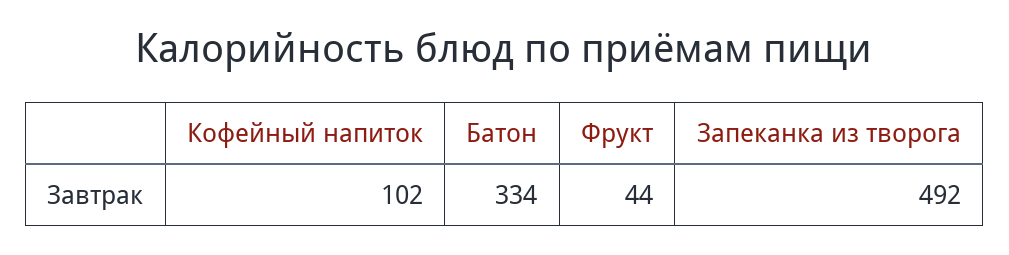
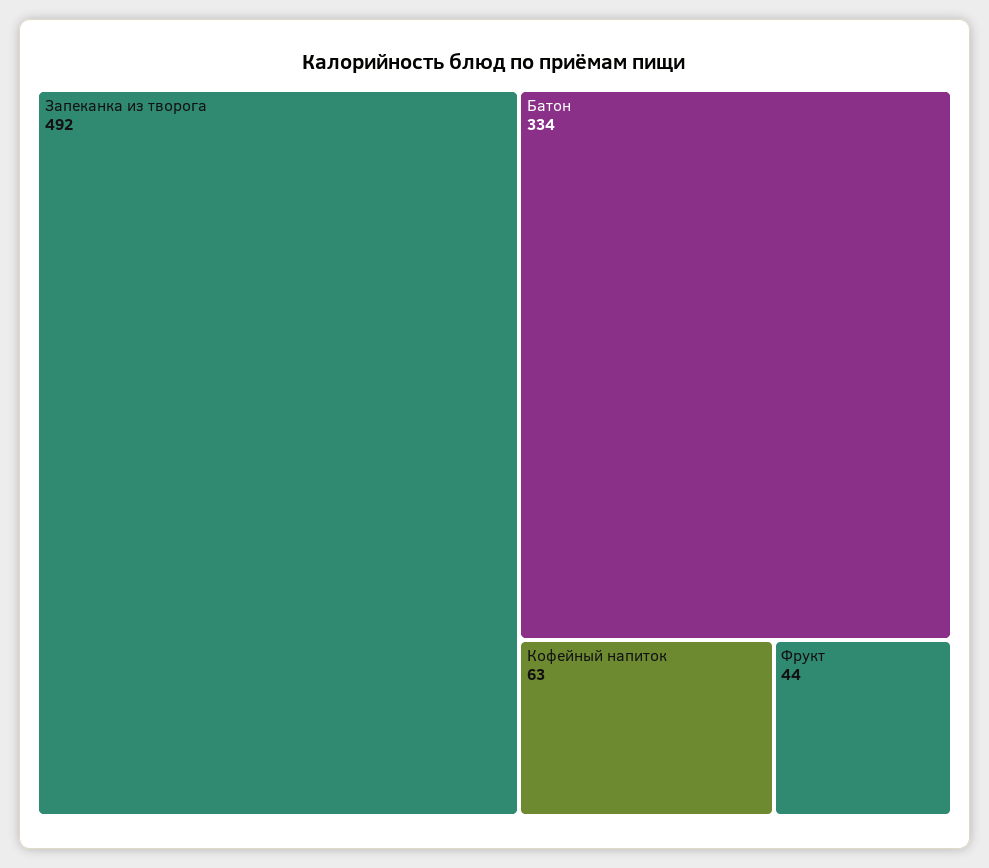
Кофейный напиток: 102 -> 63

